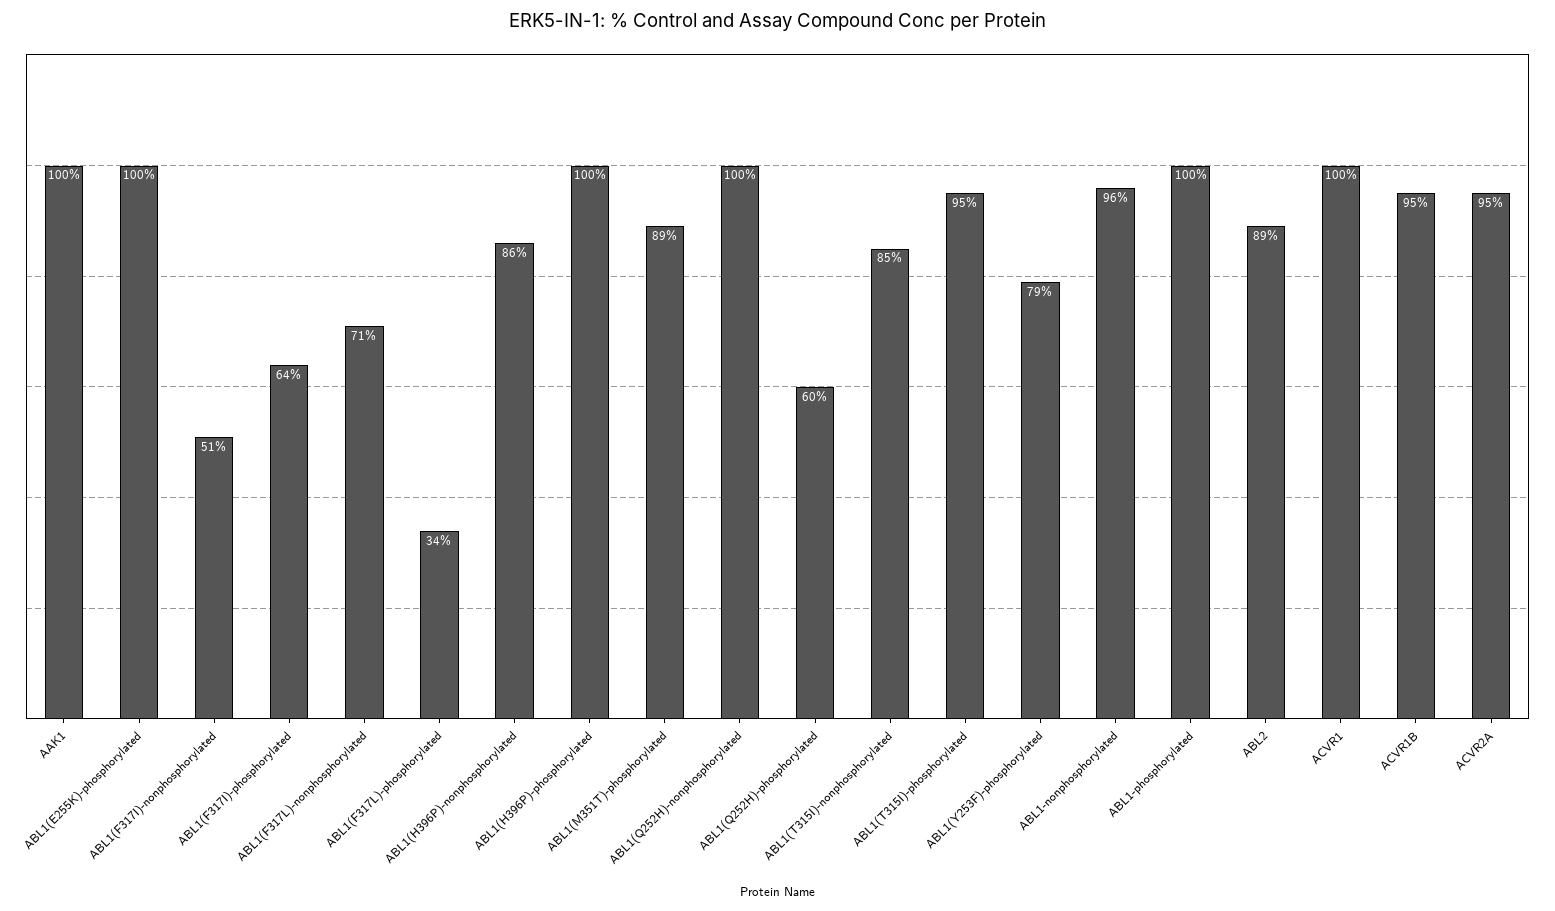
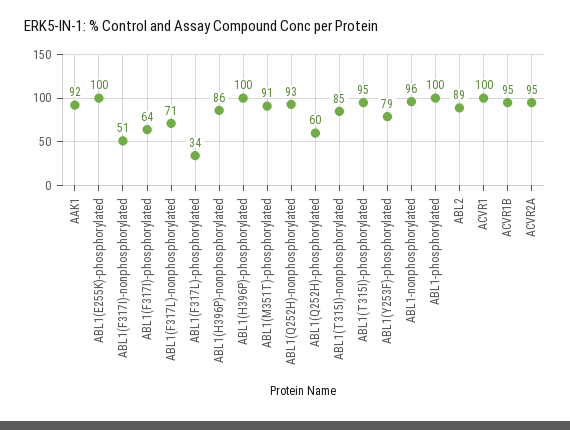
AAK1: 100 -> 92
ABL1(M351T)-phosphorylated: 89 -> 91
ABL1(Q252H)-nonphosphorylated: 100 -> 93

